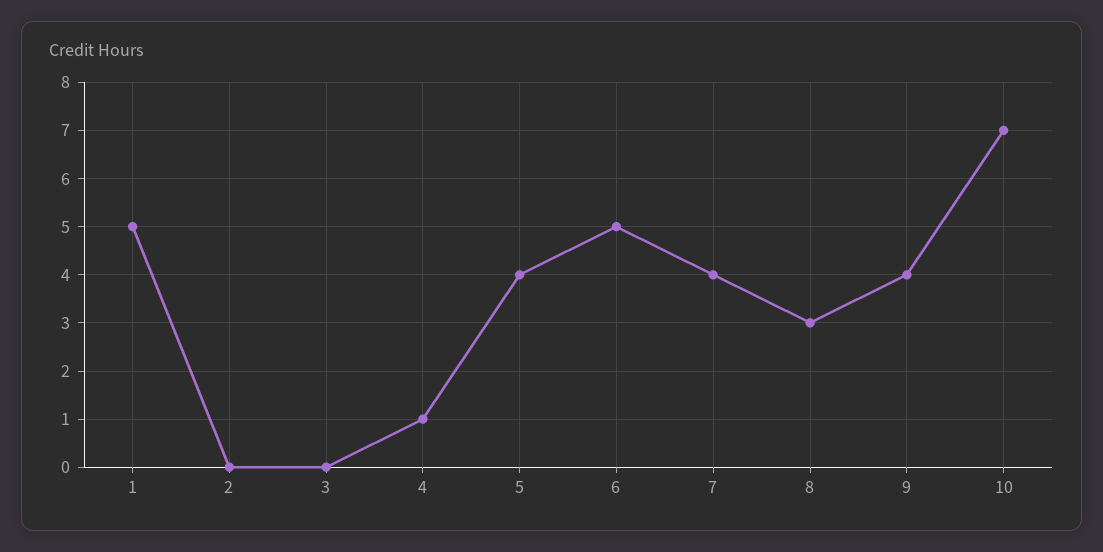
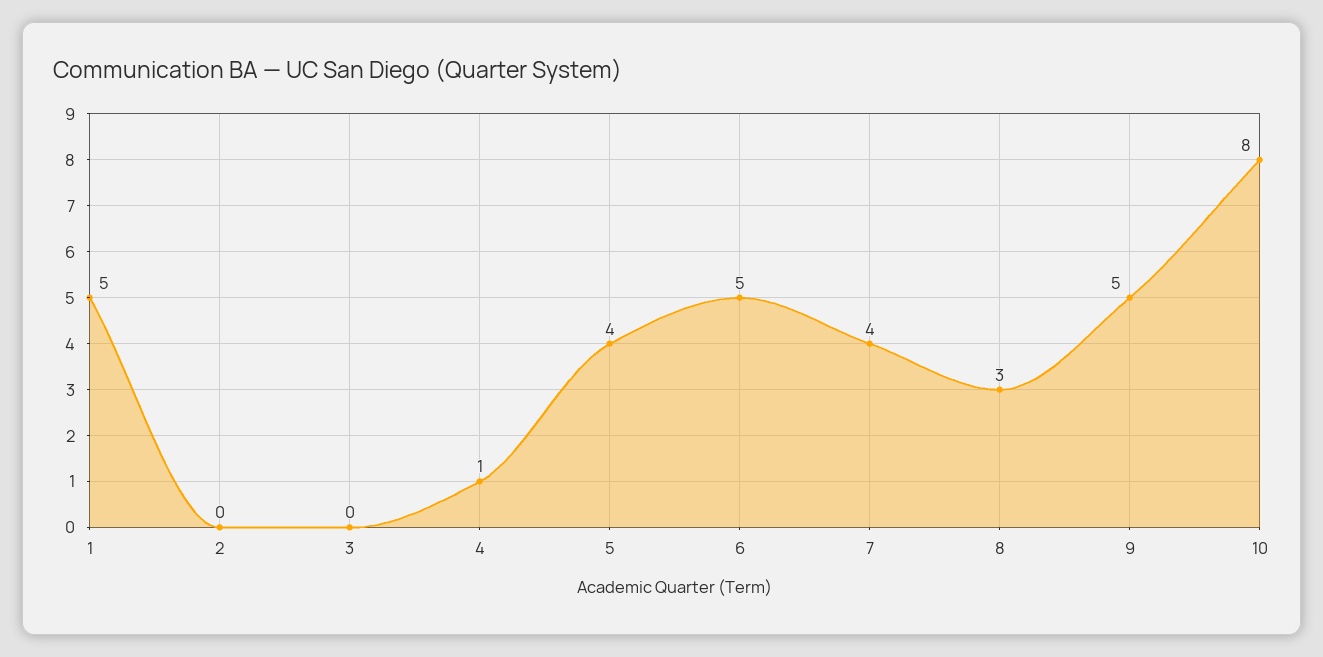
9: 4 -> 5
10: 7 -> 8

